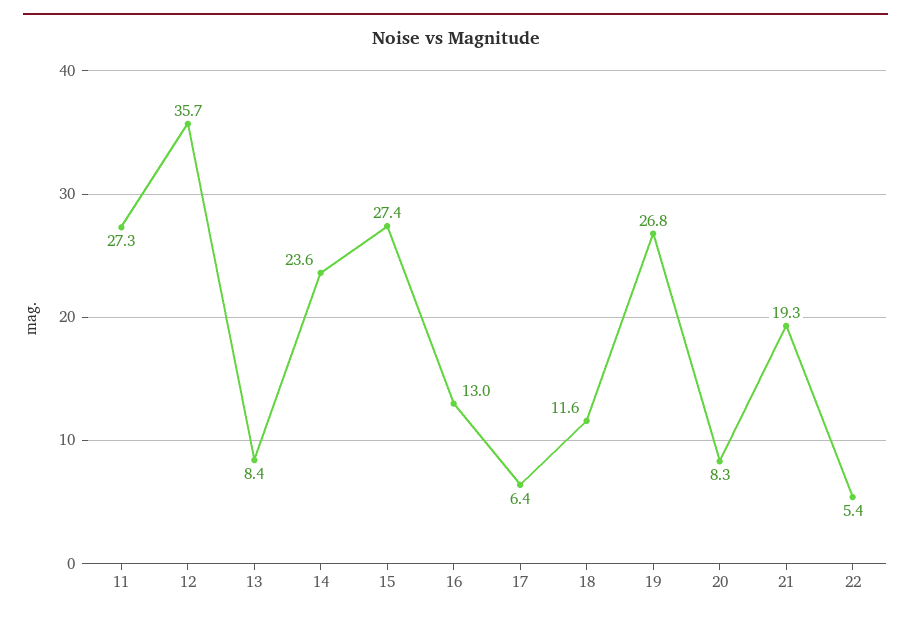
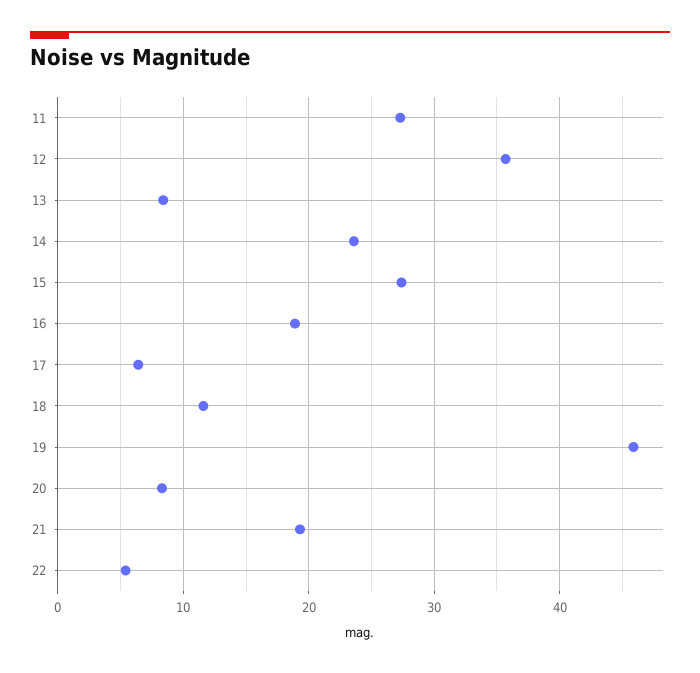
16: 13 -> 19
19: 26.8 -> 46

